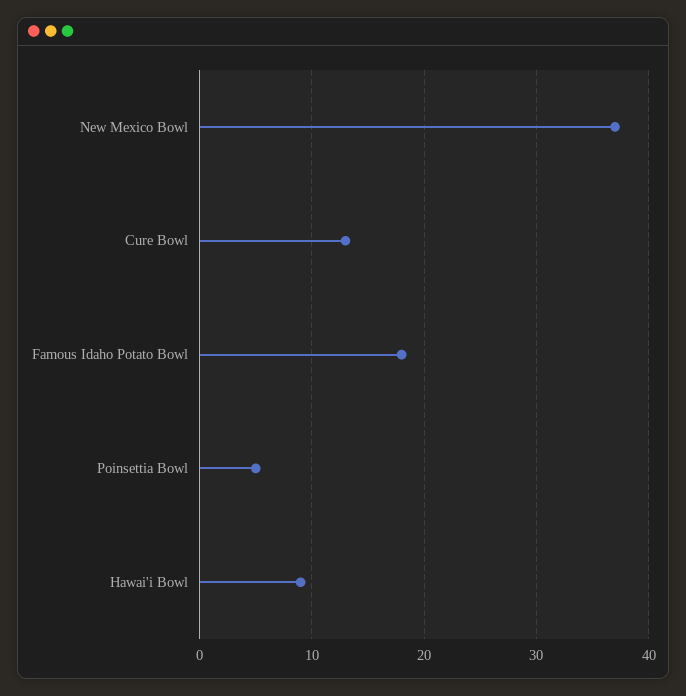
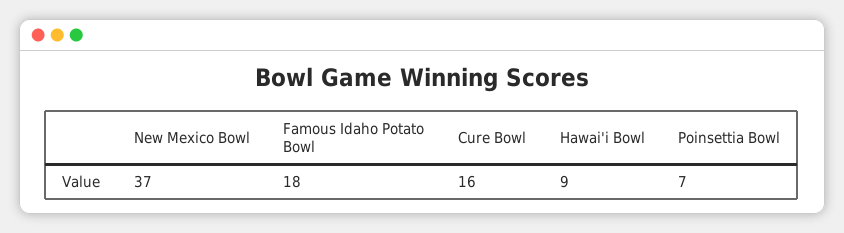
Cure Bowl: 13 -> 16
Poinsettia Bowl: 5 -> 7

